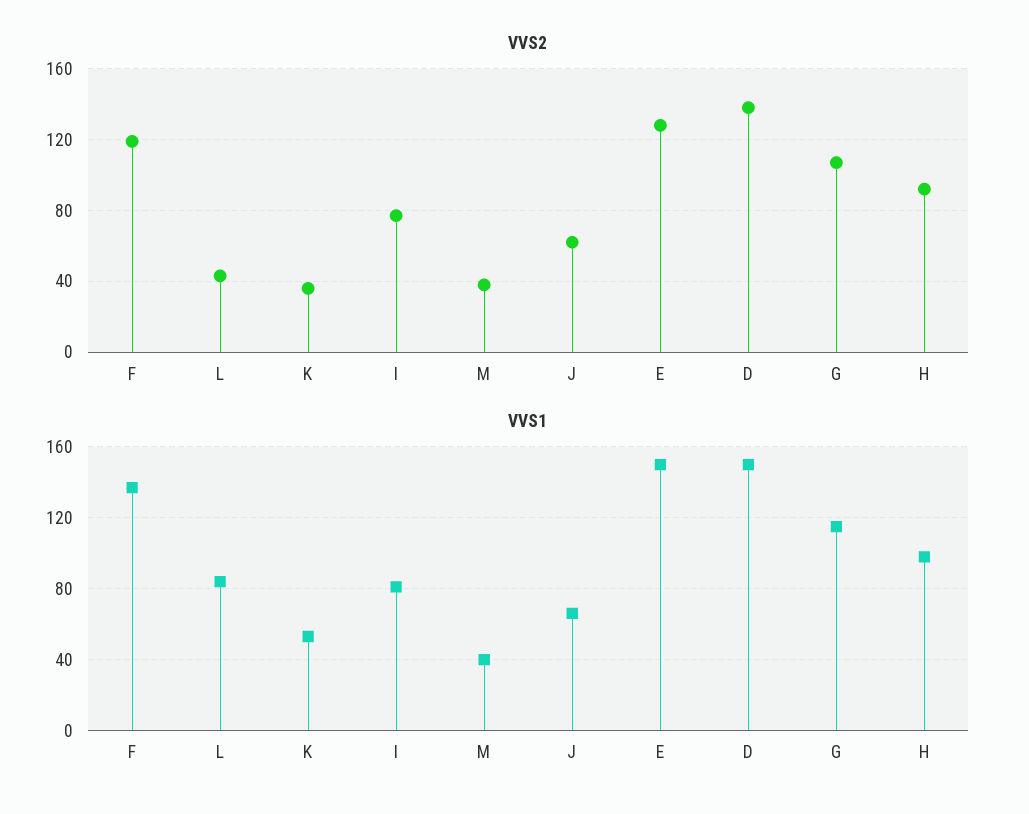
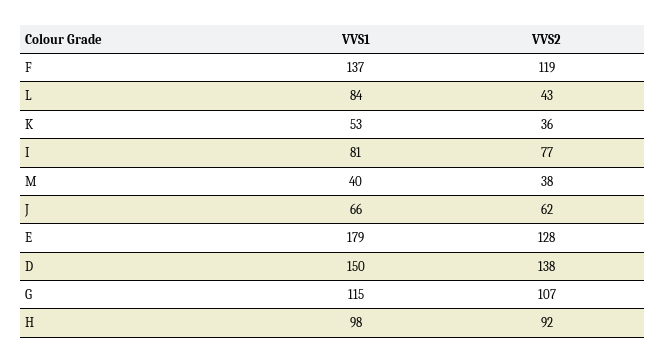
VVS1, E: 150 -> 179

